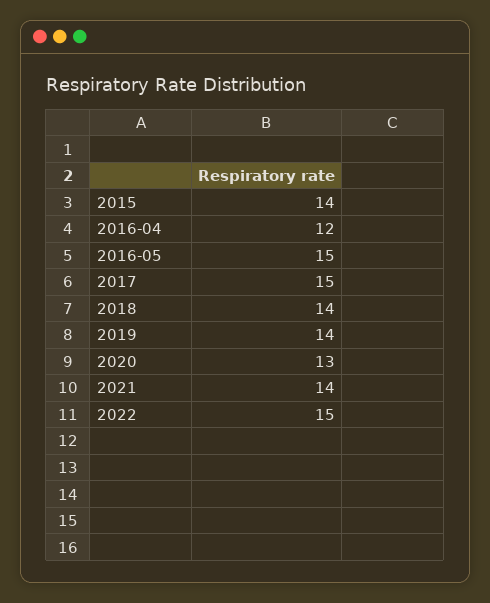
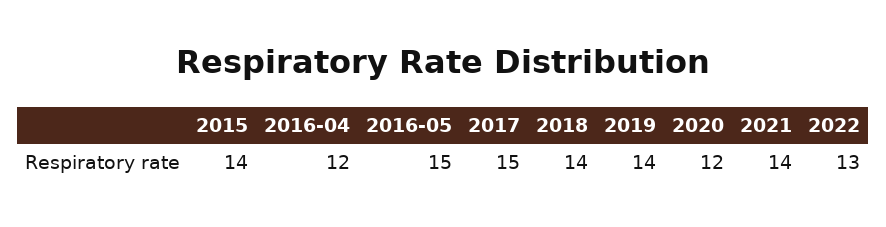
2020: 13 -> 12
2022: 15 -> 13

